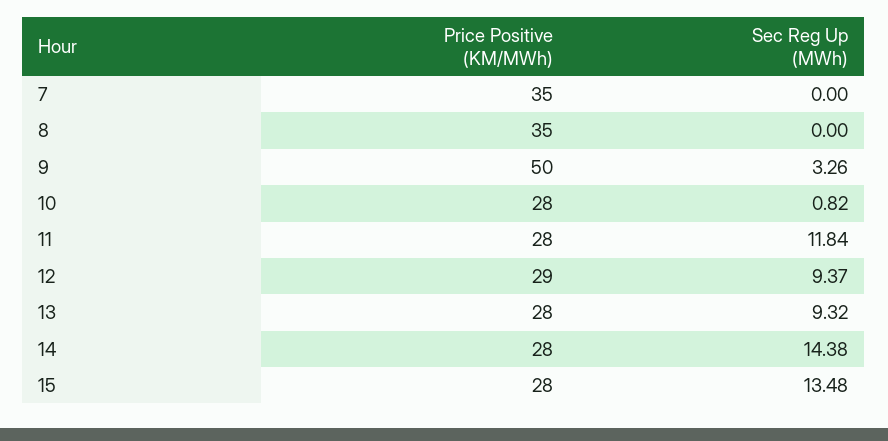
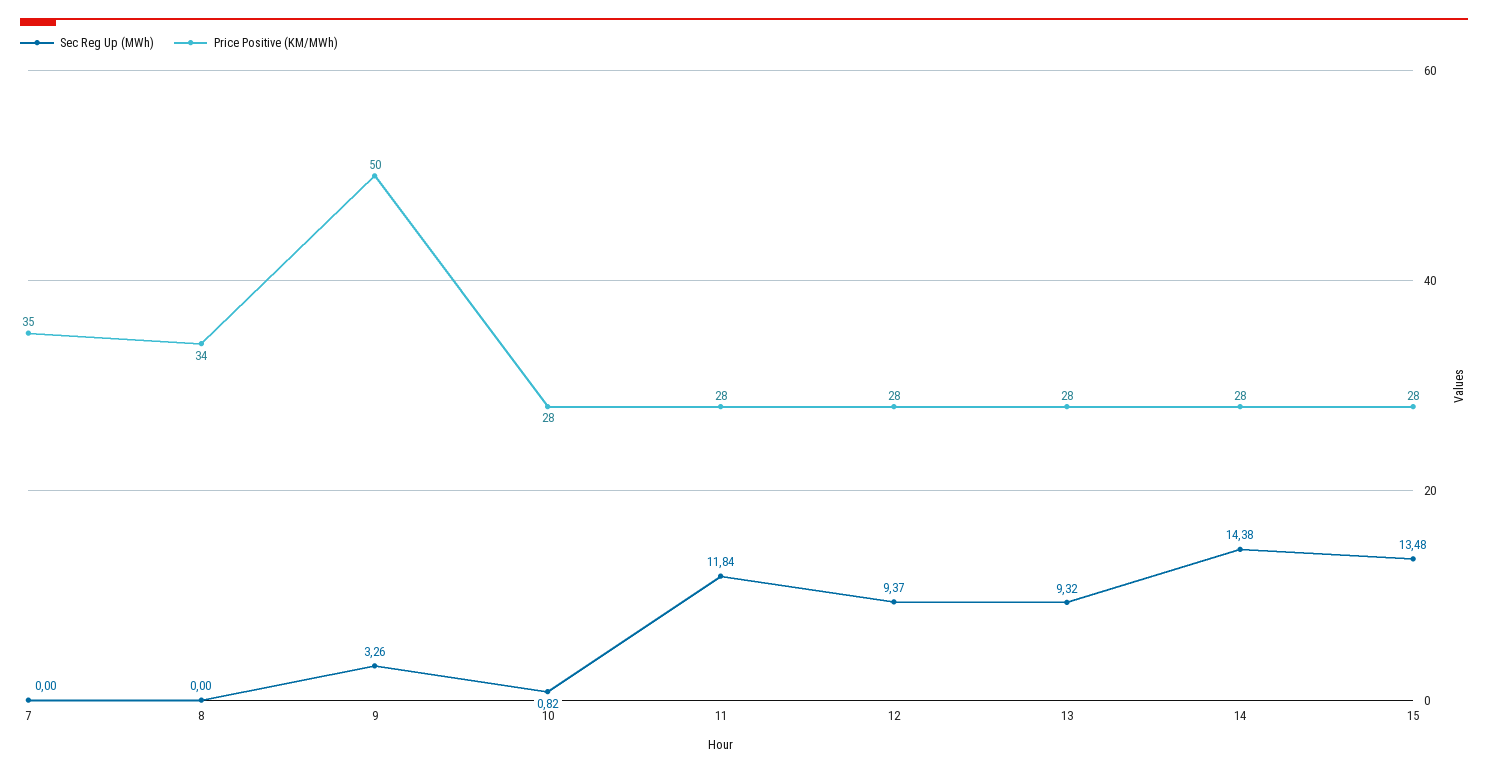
Price Positive (KM/MWh), 8: 35 -> 34
Price Positive (KM/MWh), 12: 29 -> 28

